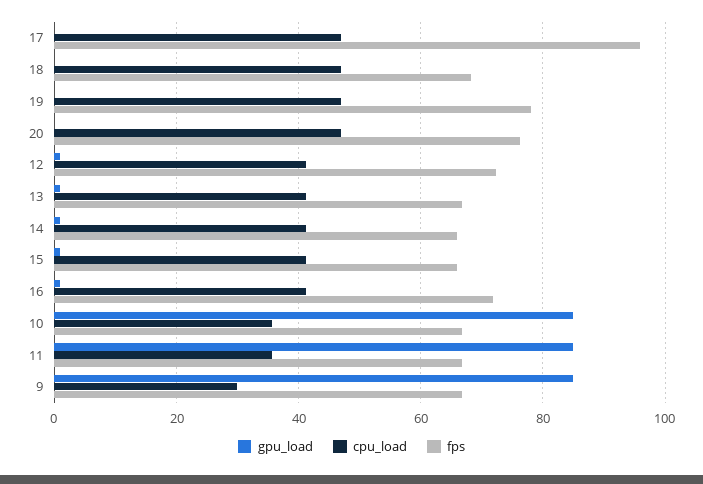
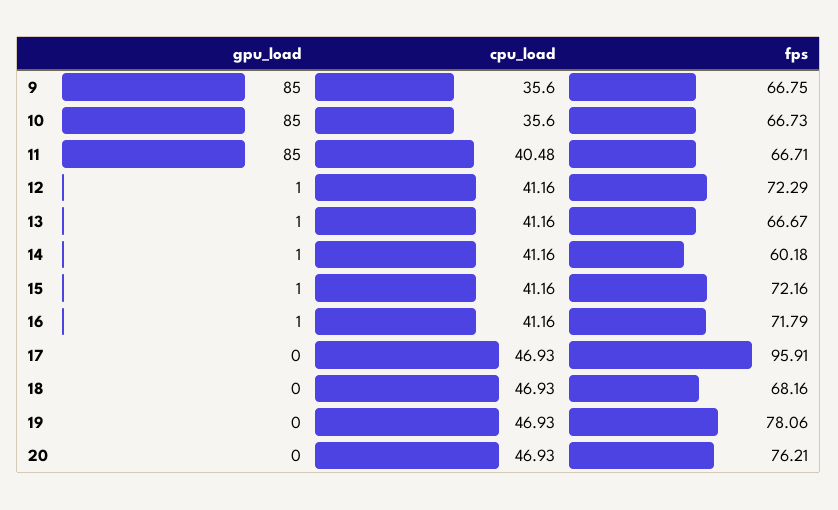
fps, 14: 66 -> 60.18
fps, 15: 66 -> 72.16
cpu_load, 11: 36 -> 40.48
cpu_load, 9: 30 -> 35.6

